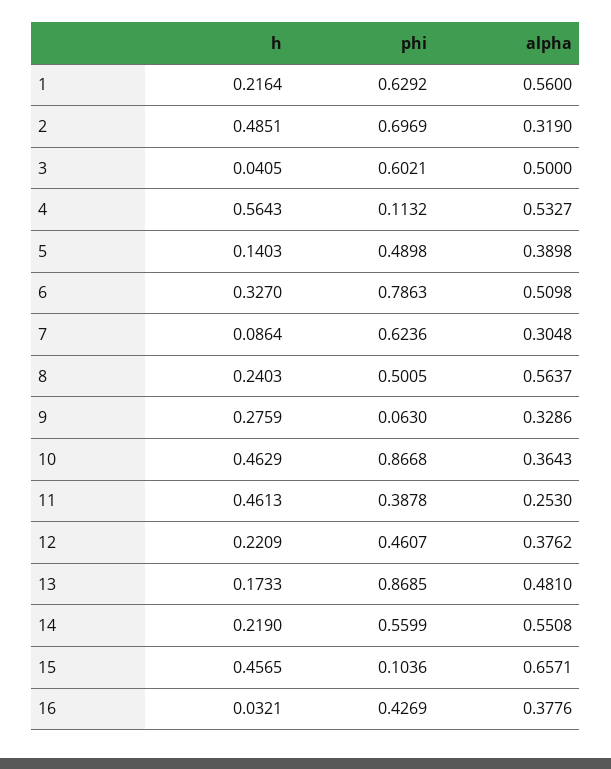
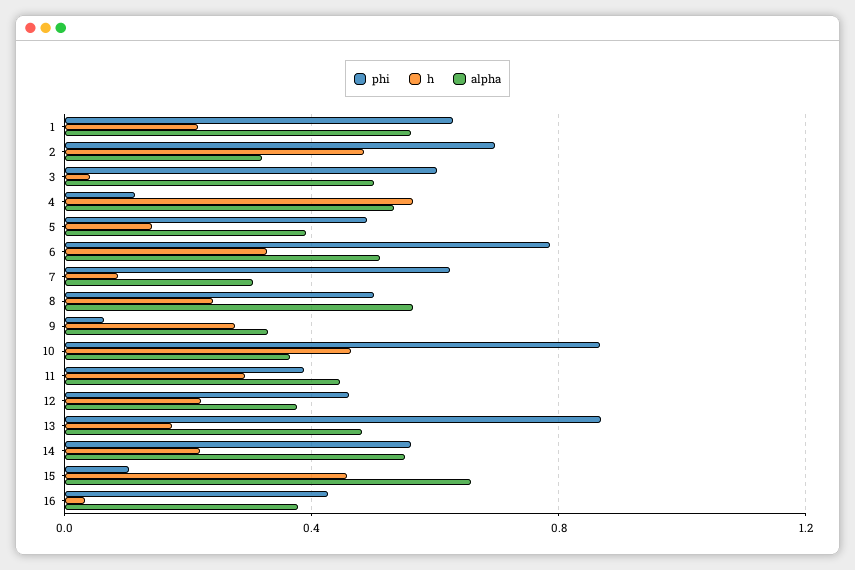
h, 11: 0.4613 -> 0.3
alpha, 11: 0.253 -> 0.45

